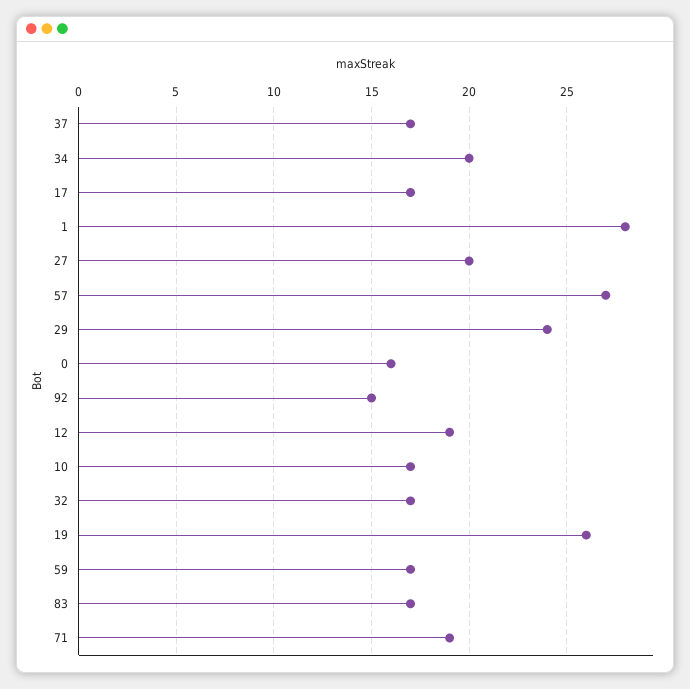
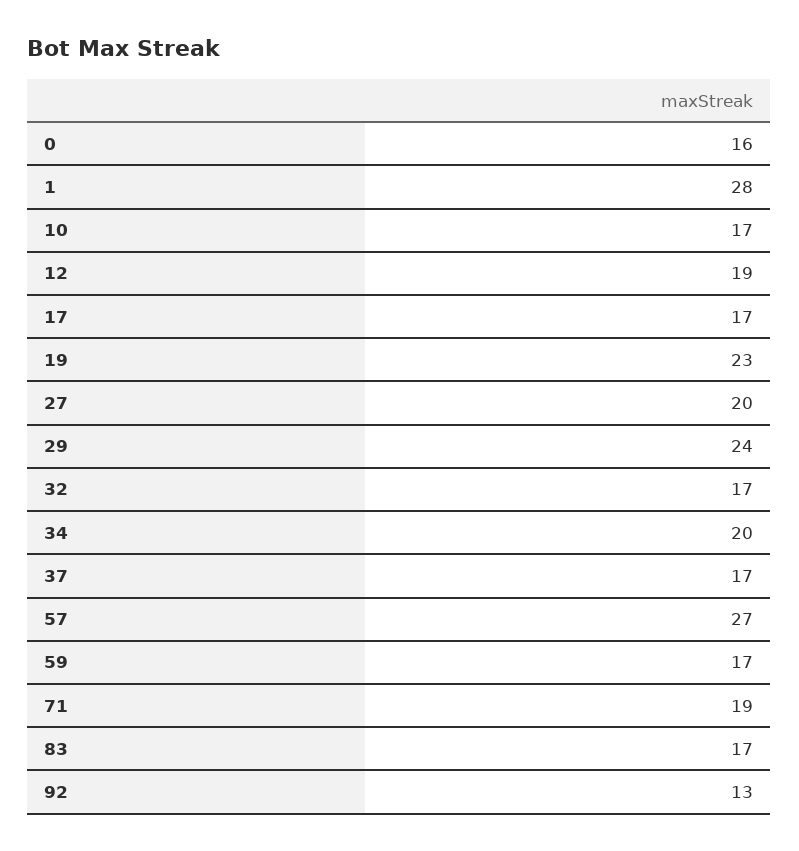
92: 15 -> 13
19: 26 -> 23

